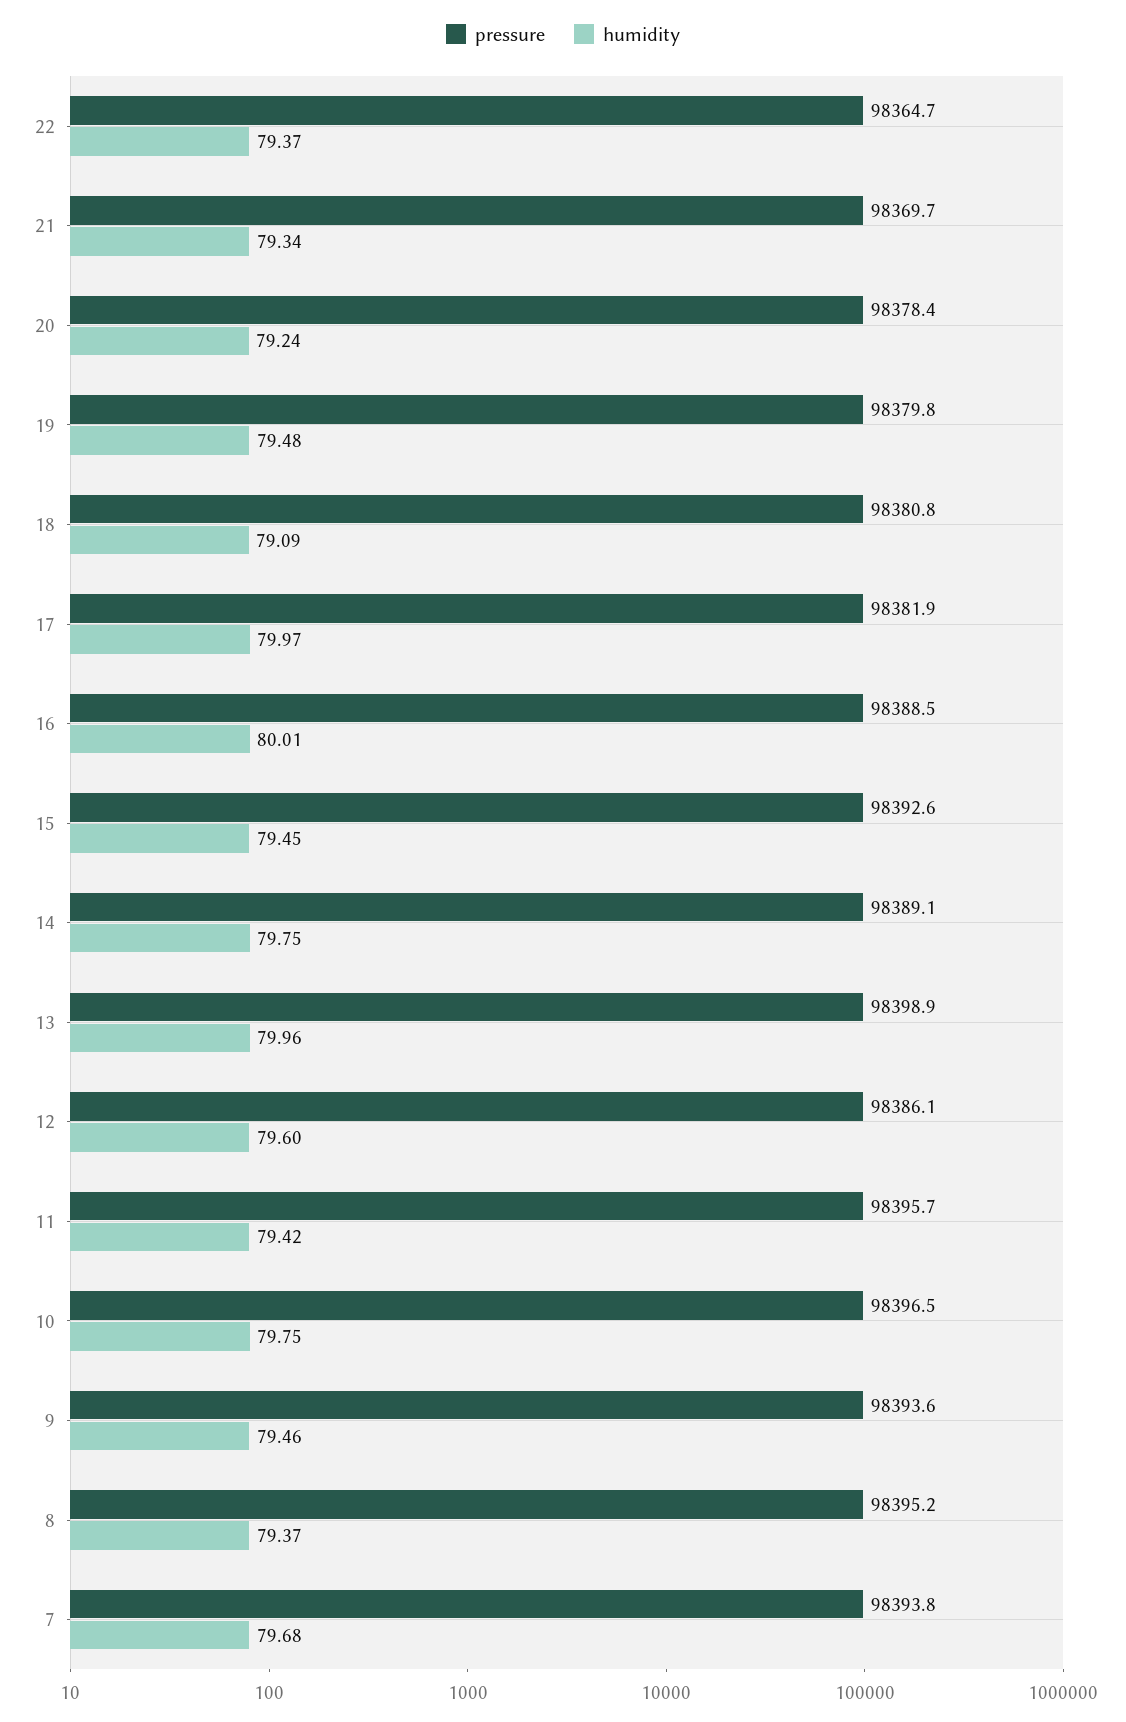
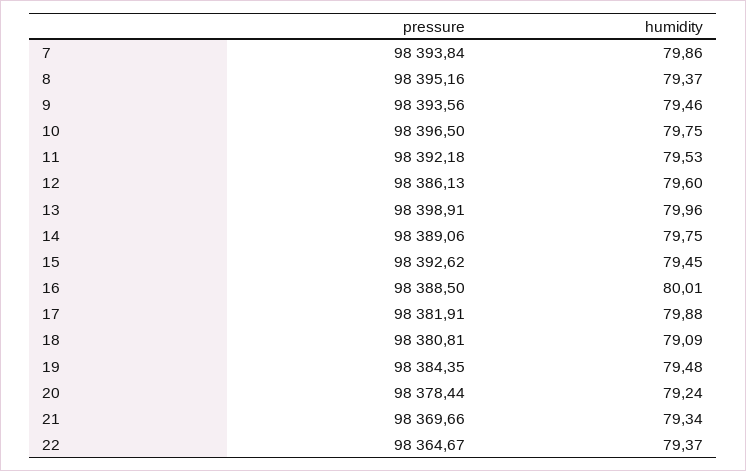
pressure, 19: 98379.8 -> 98384.35
humidity, 17: 79.97 -> 79.88
pressure, 11: 98395.7 -> 98392.18
humidity, 11: 79.42 -> 79.53
humidity, 7: 79.68 -> 79.86

